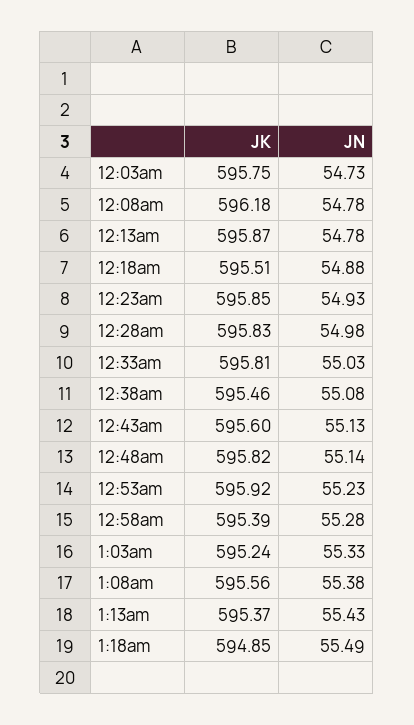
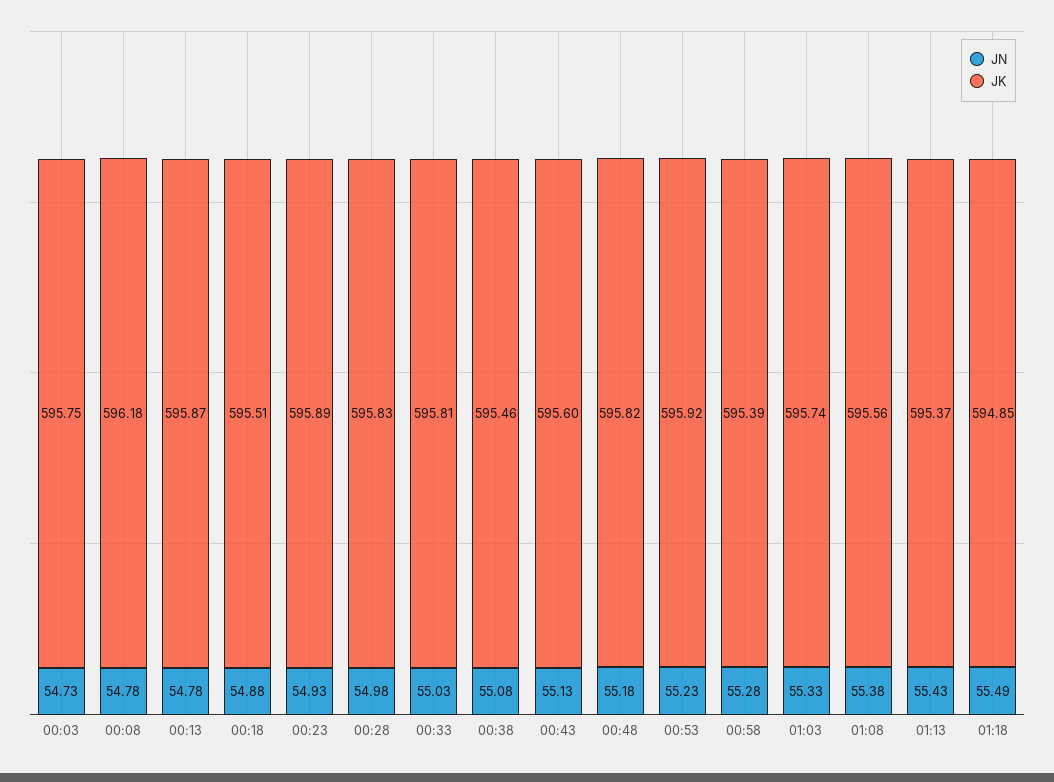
JK, 12:23am: 595.85 -> 595.89
JN, 12:48am: 55.14 -> 55.18
JK, 1:03am: 595.24 -> 595.74

